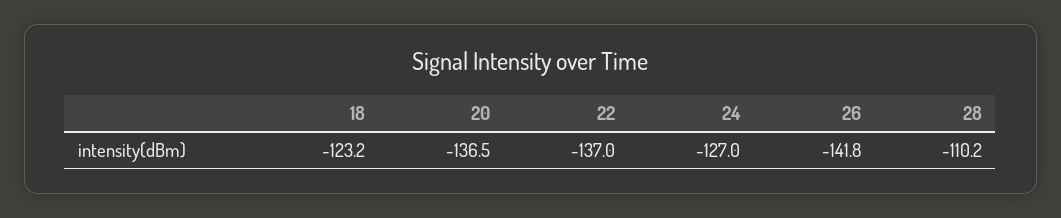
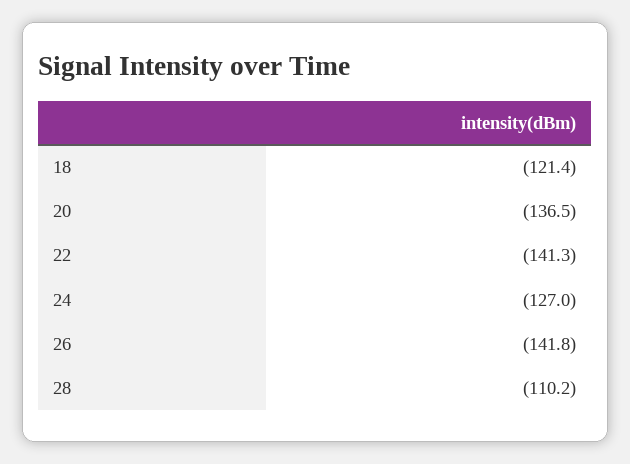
18: -123.2 -> -121.4
22: -137 -> -141.3

